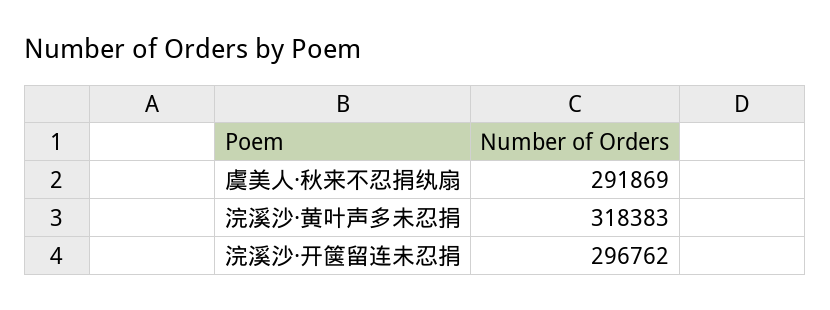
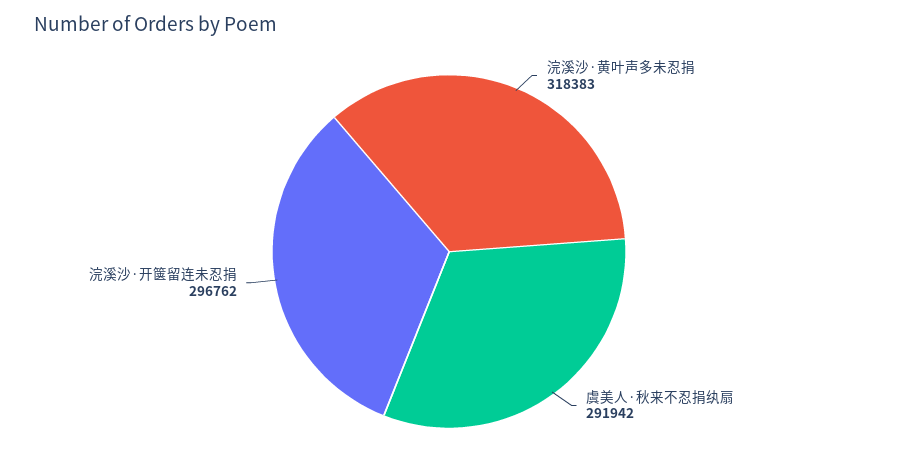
虞美人·秋来不忍捐纨扇: 291869 -> 291942

